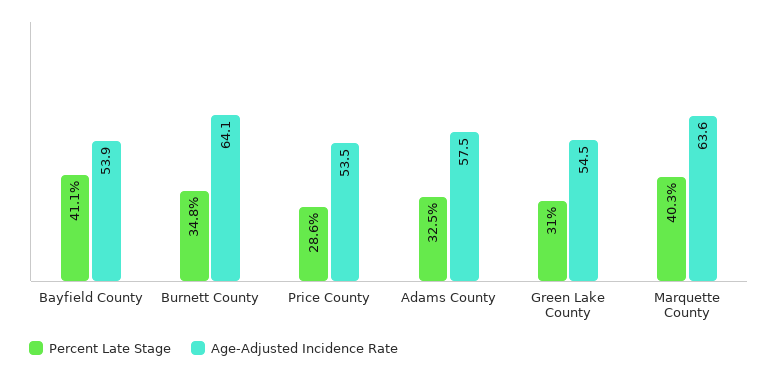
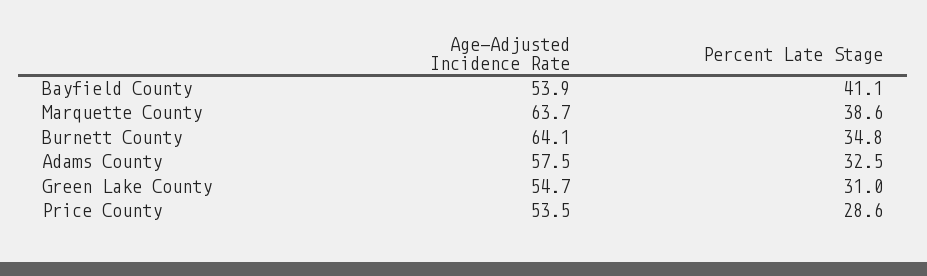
Age-Adjusted Incidence Rate, Green Lake County: 54.5 -> 54.7
Percent Late Stage, Marquette County: 40.3 -> 38.6
Age-Adjusted Incidence Rate, Marquette County: 63.6 -> 63.7

